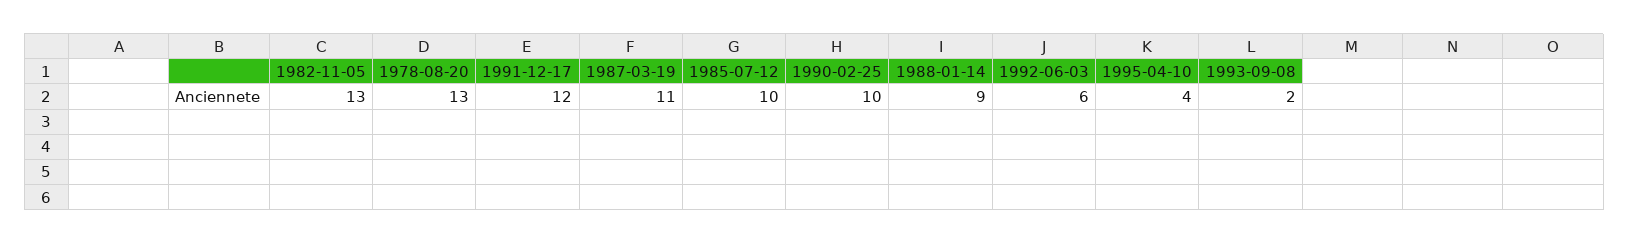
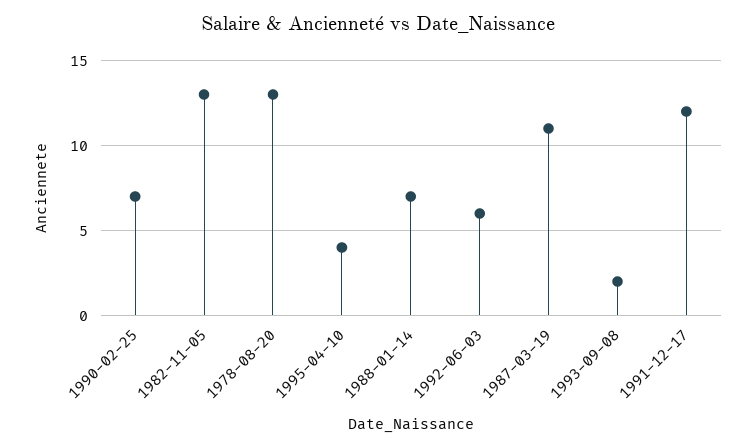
1985-07-12: 10 -> none
1990-02-25: 10 -> 7
1988-01-14: 9 -> 7

